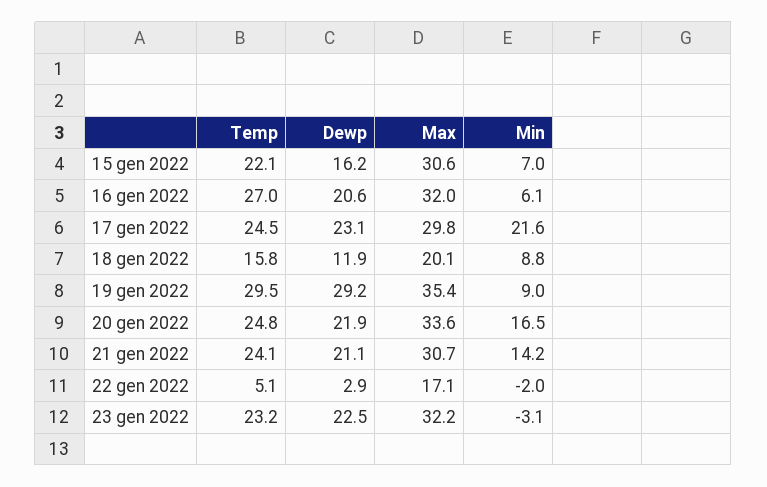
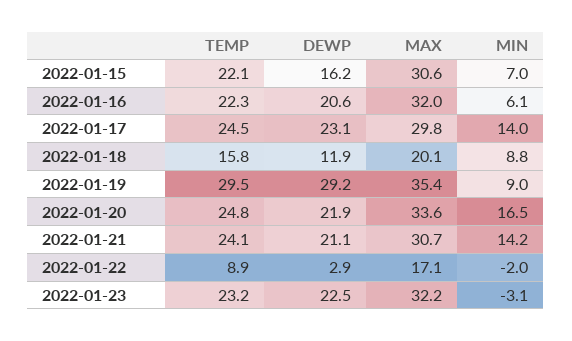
Temp, 16 gen 2022: 27 -> 22.3
Min, 17 gen 2022: 21.6 -> 14
Temp, 22 gen 2022: 5.1 -> 8.9

